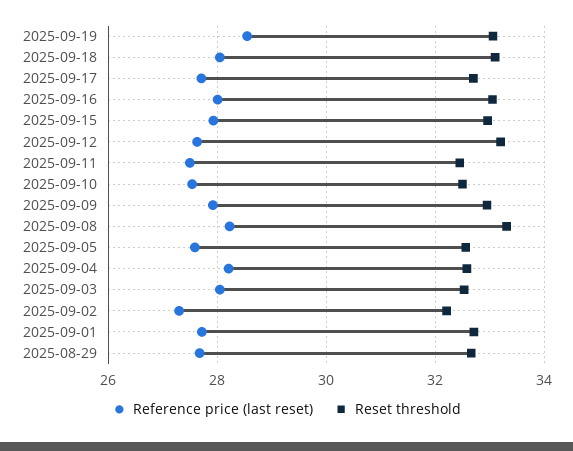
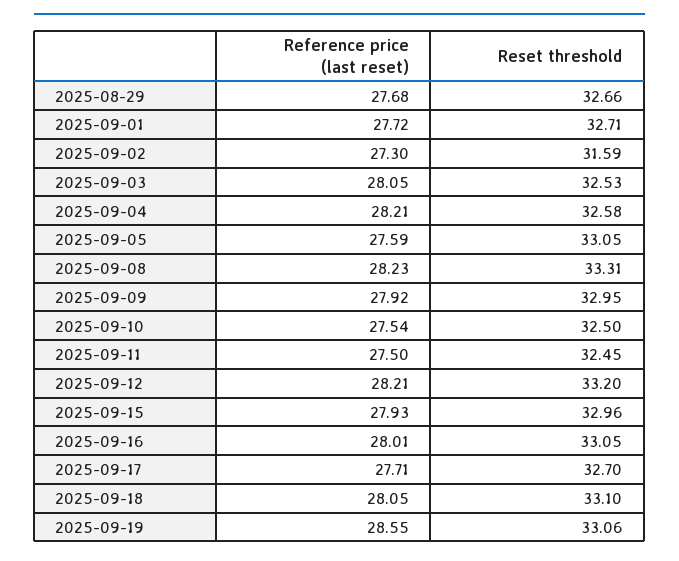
Reference price (last reset), 2025-09-12: 27.6 -> 28.21
Reset threshold, 2025-09-05: 32.6 -> 33.05
Reset threshold, 2025-09-02: 32.2 -> 31.59

